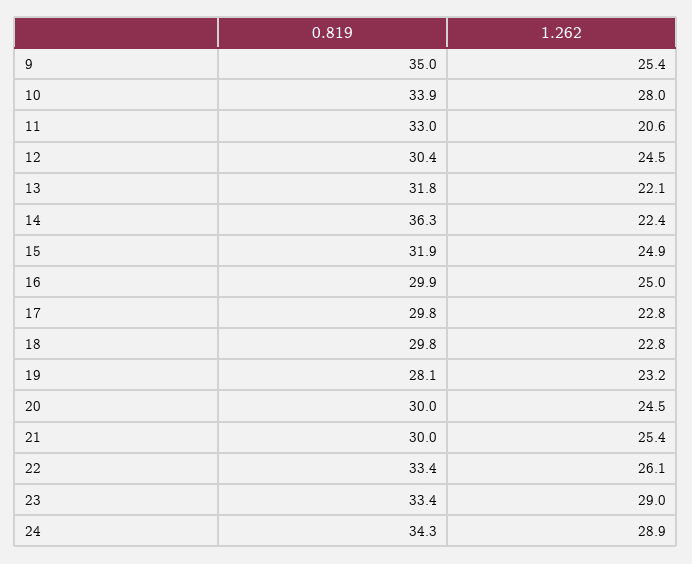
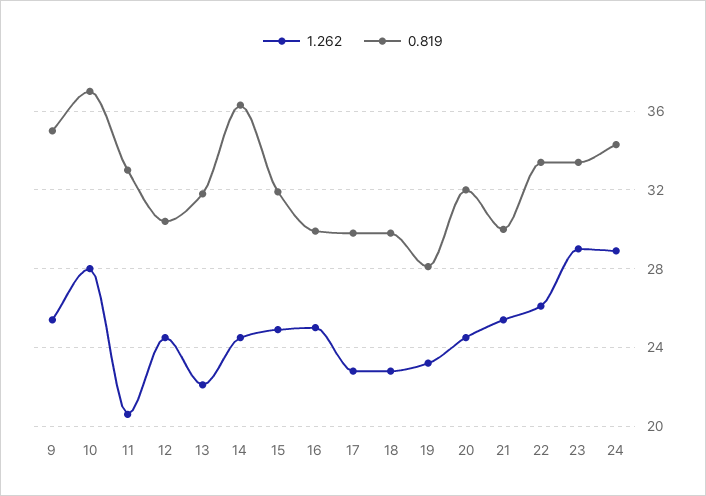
0.819, 10: 33.9 -> 37
1.262, 14: 22.4 -> 24.5
0.819, 20: 30 -> 32

